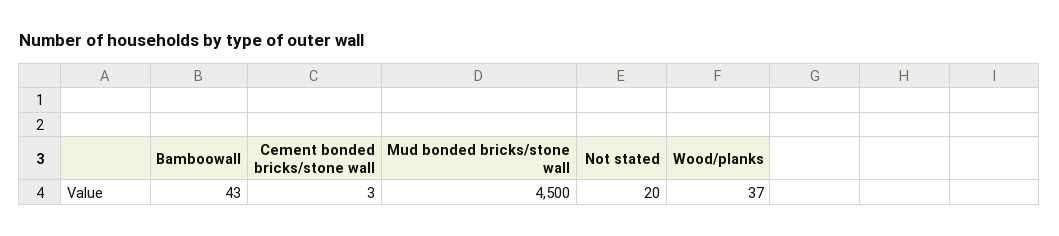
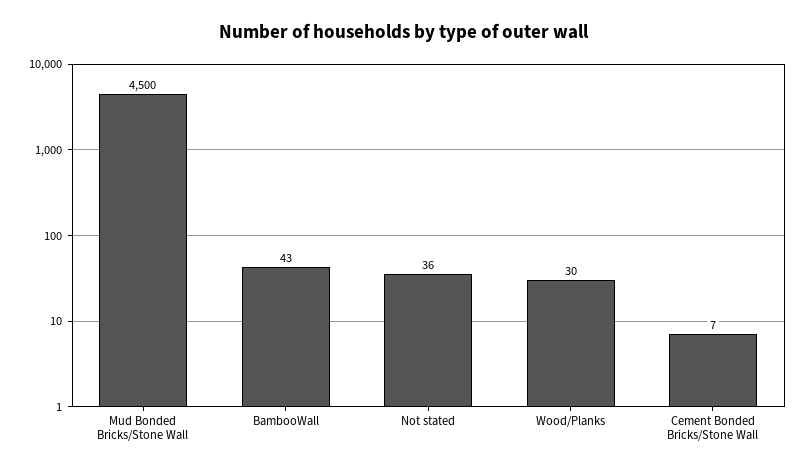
Cement bonded bricks/stone wall: 3 -> 7
Not stated: 20 -> 36
Wood/planks: 37 -> 30

